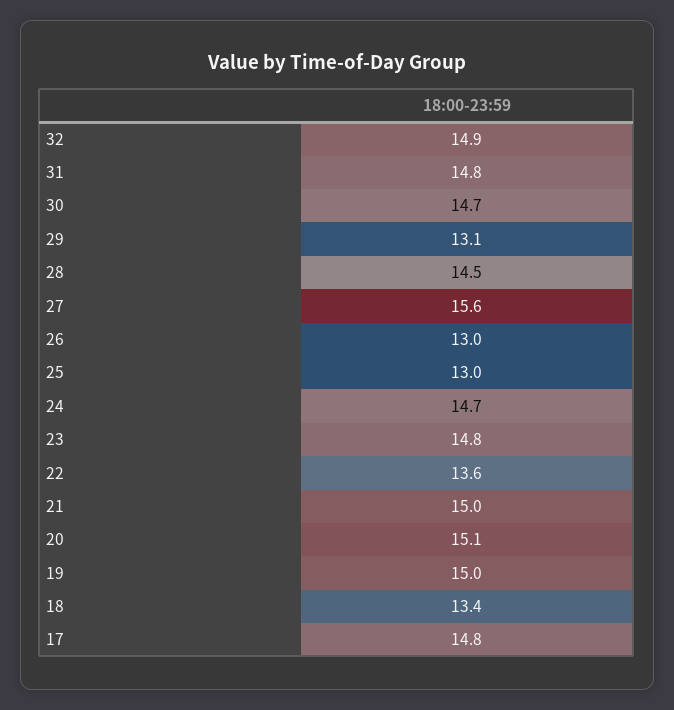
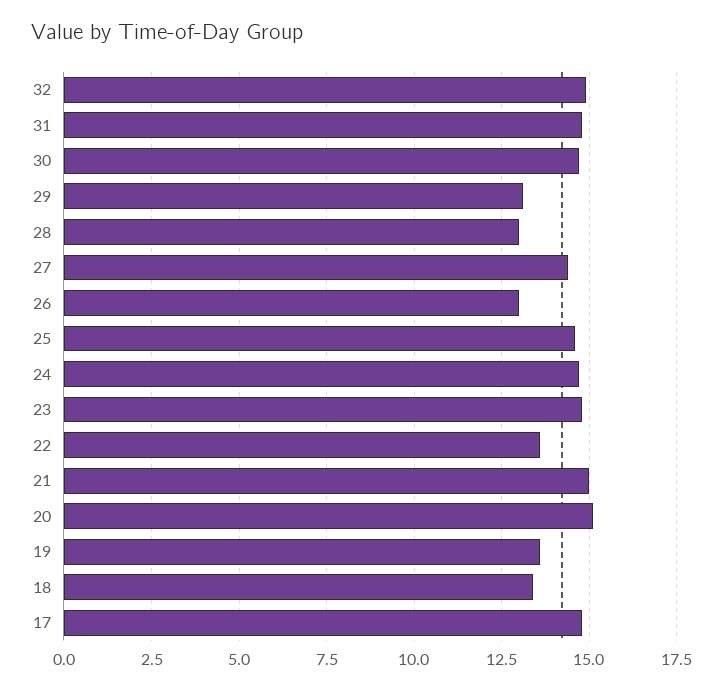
28: 14.5 -> 13
27: 15.6 -> 14.5
25: 13 -> 14.5
19: 15 -> 13.5

